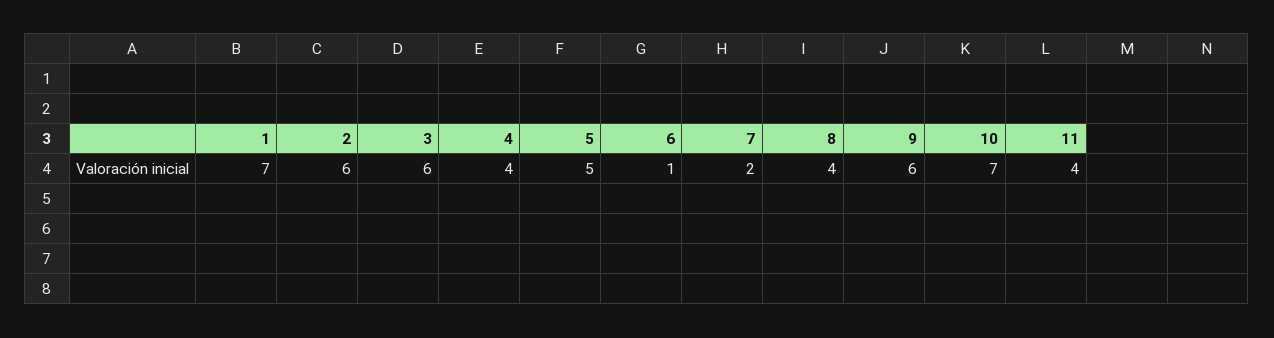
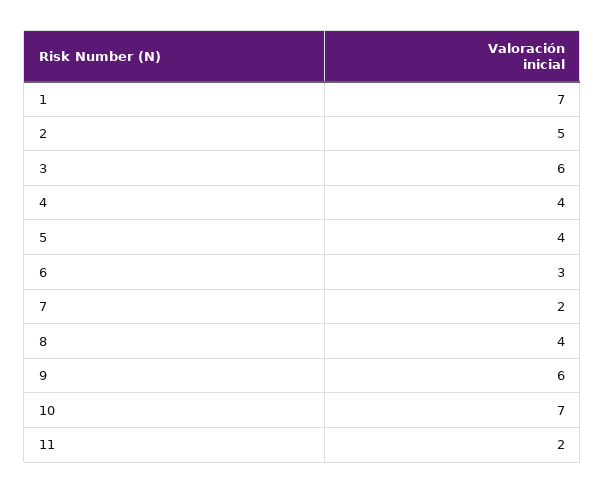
2: 6 -> 5
5: 5 -> 4
6: 1 -> 3
11: 4 -> 2

